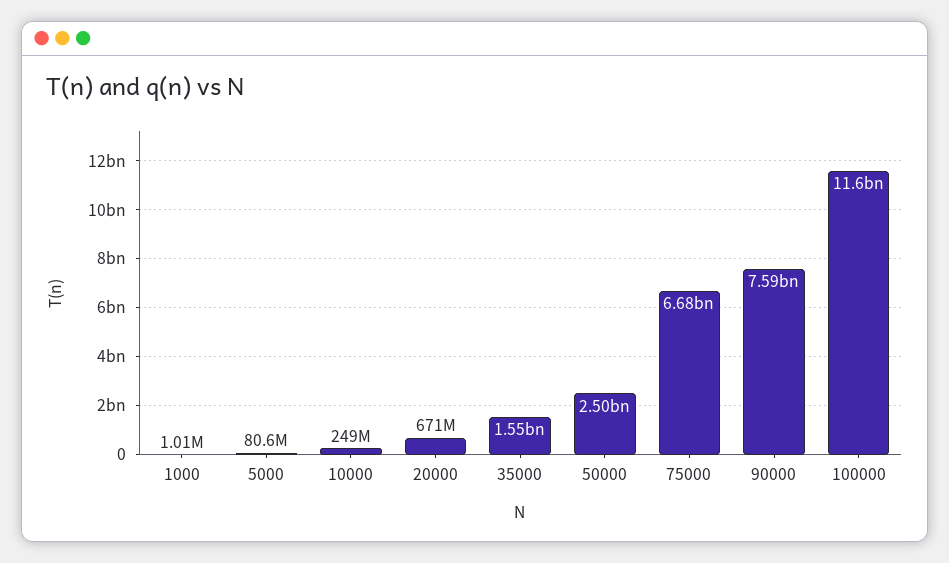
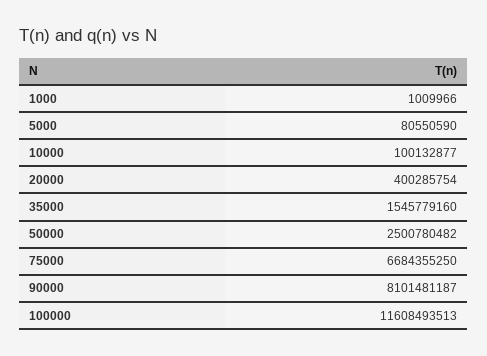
10000: 249000000 -> 100132877
20000: 671000000 -> 400285754
90000: 7590000000 -> 8101481187

